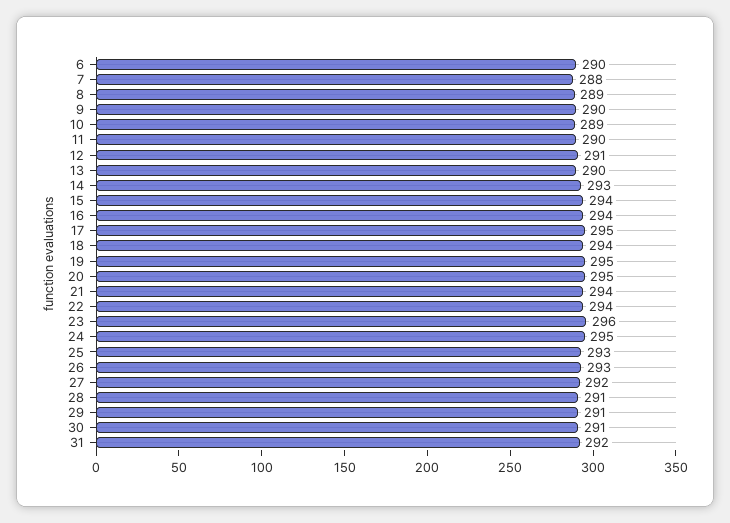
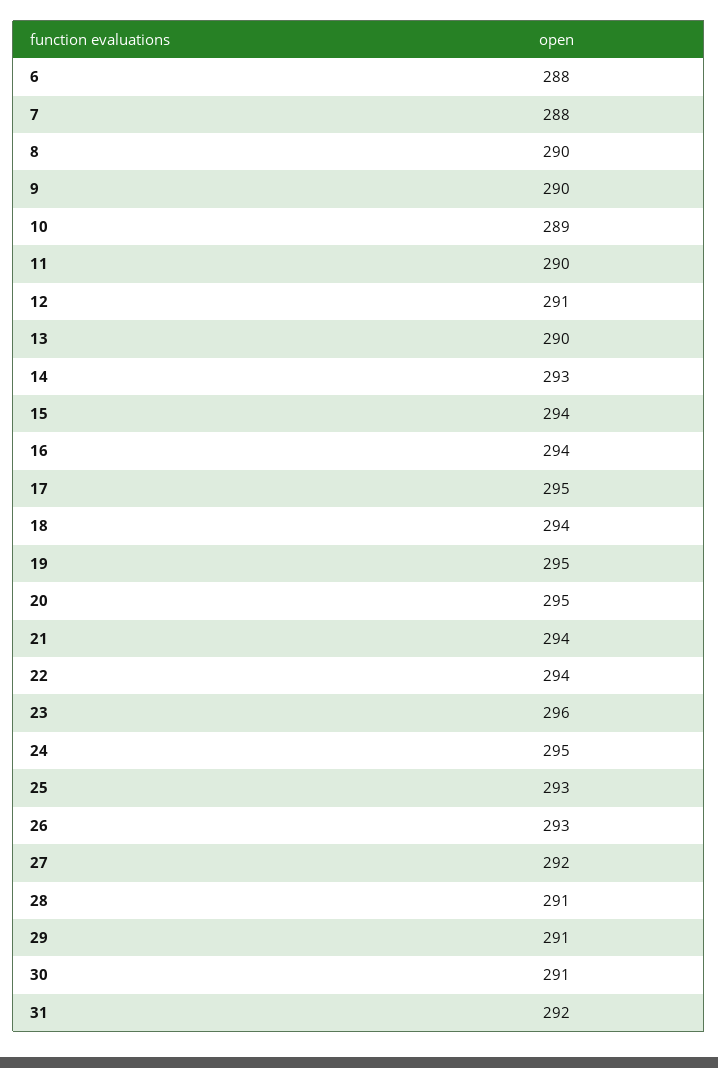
6: 290 -> 288
8: 289 -> 290

